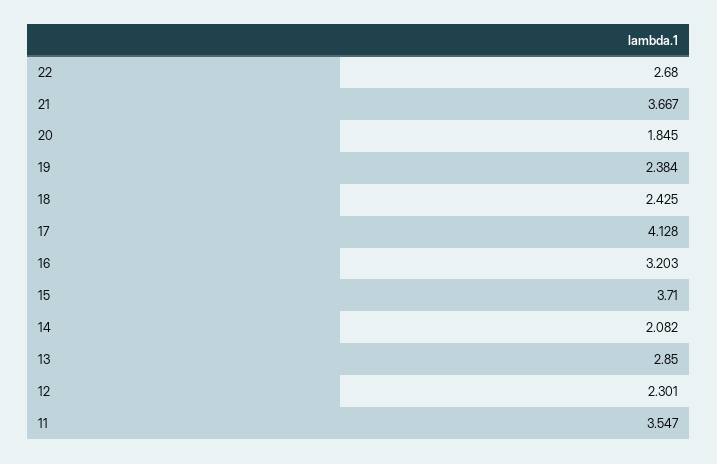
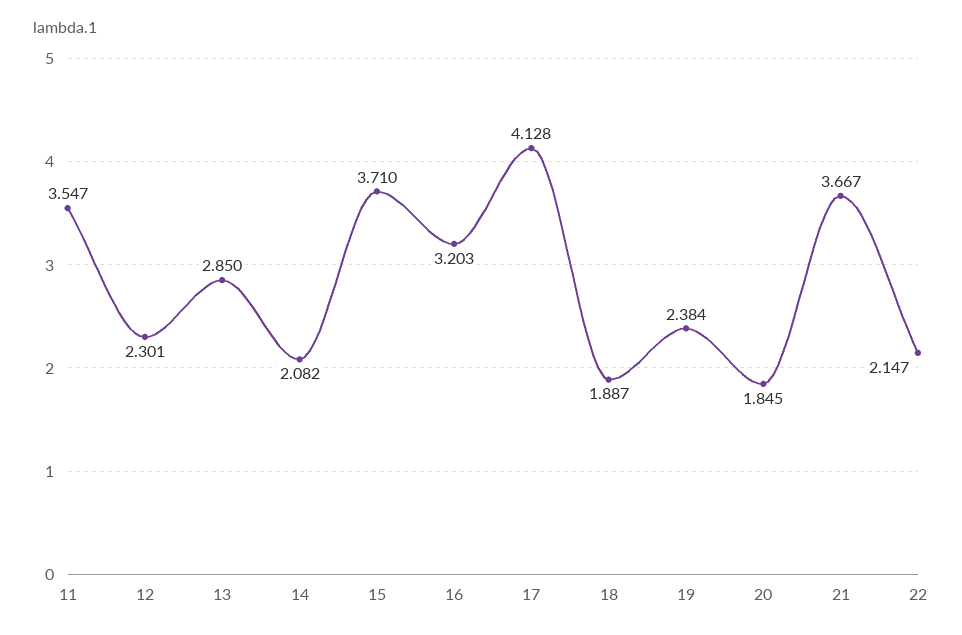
22: 2.68 -> 2.147
18: 2.425 -> 1.887

